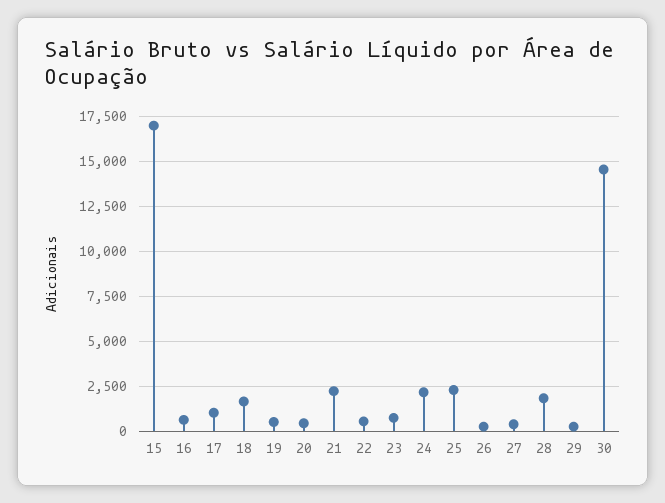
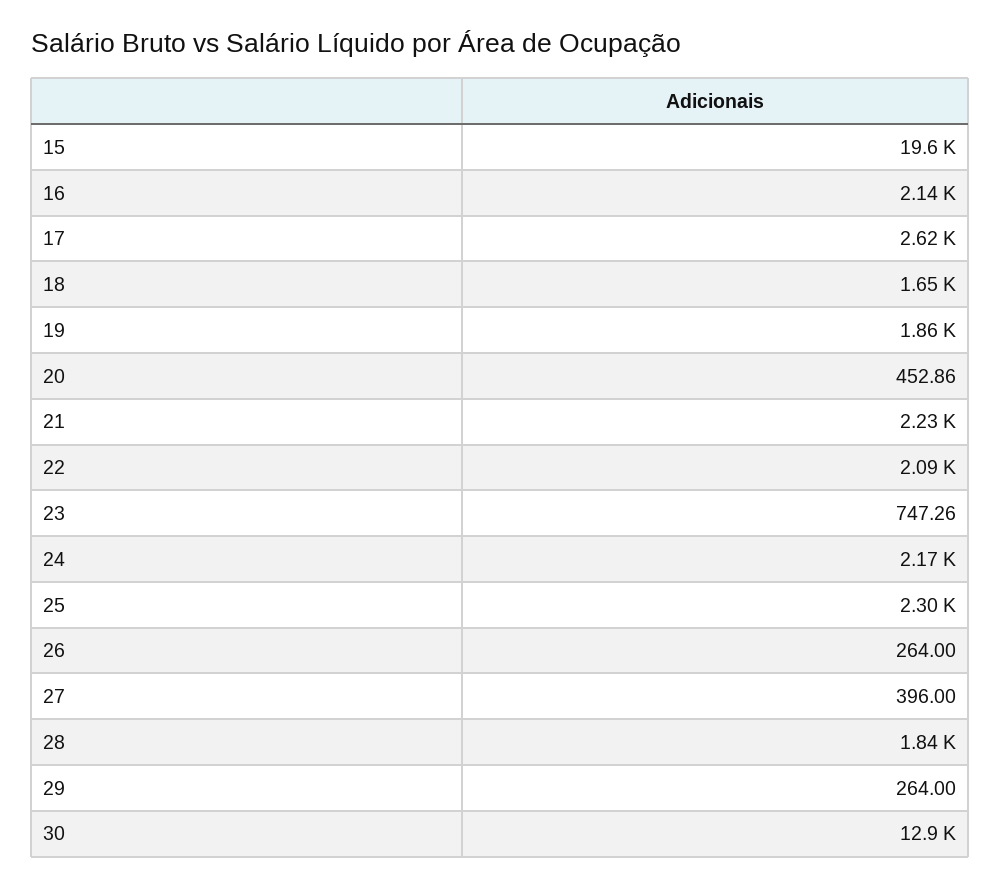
15: 17000 -> 19600
16: 500 -> 2140
17: 1000 -> 2620
19: 500 -> 1860
22: 500 -> 2090
30: 14500 -> 12900

